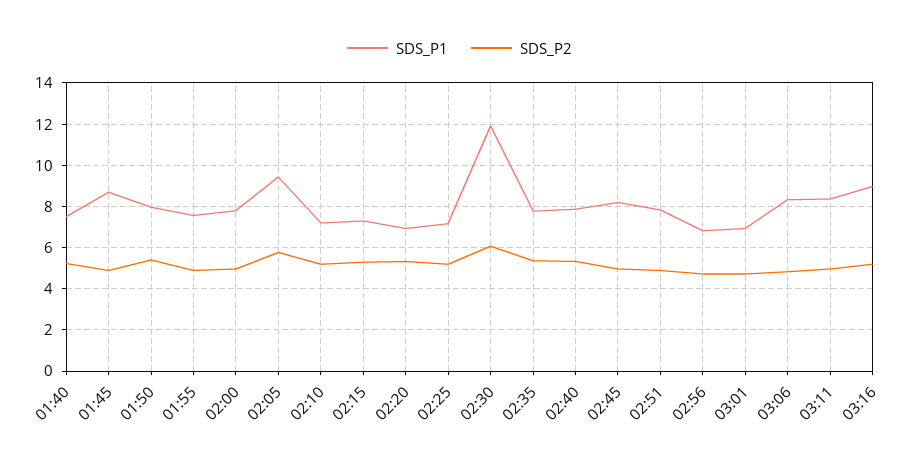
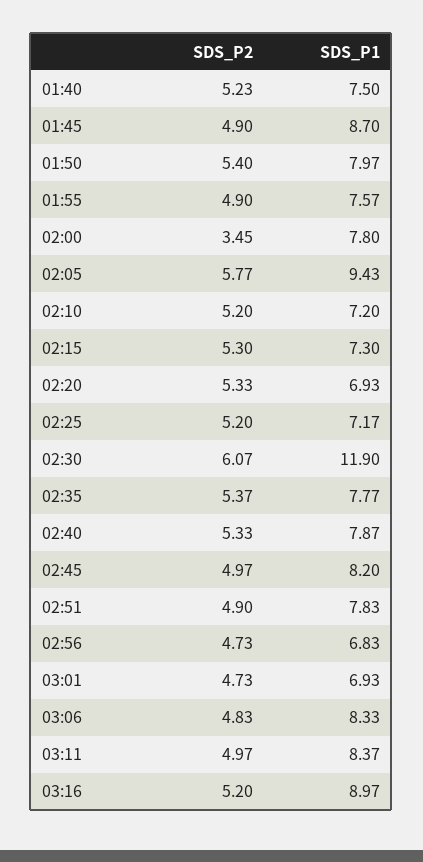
SDS_P2, 02:00: 5 -> 3.45

